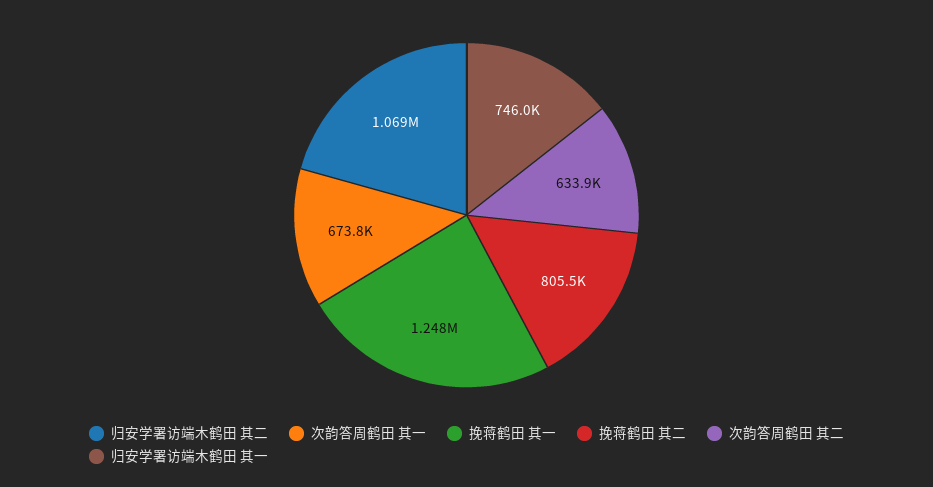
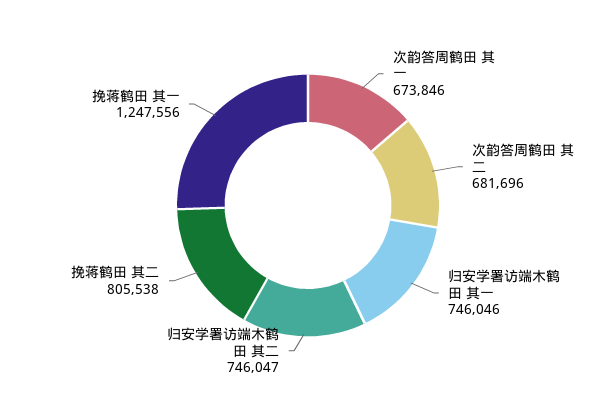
归安学署访端木鹤田 其二: 1069000 -> 746047
次韵答周鹤田 其二: 633900 -> 681696

